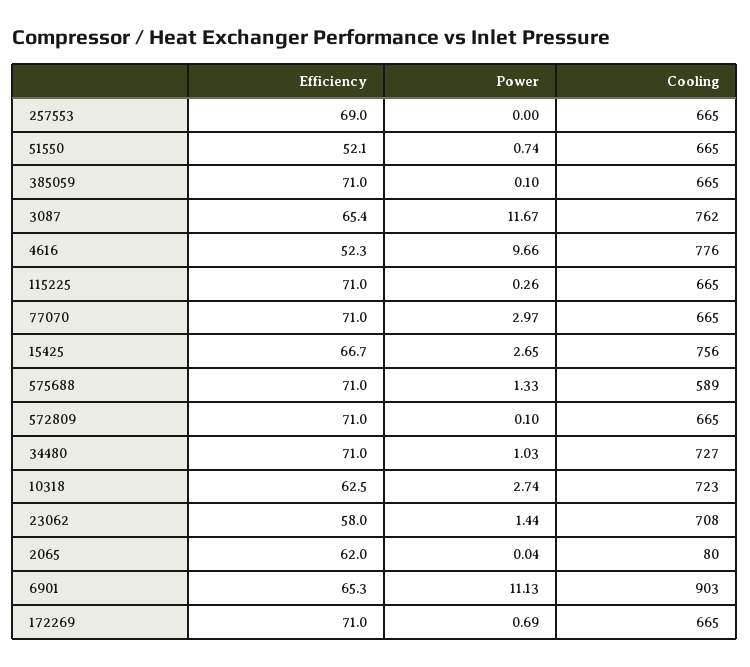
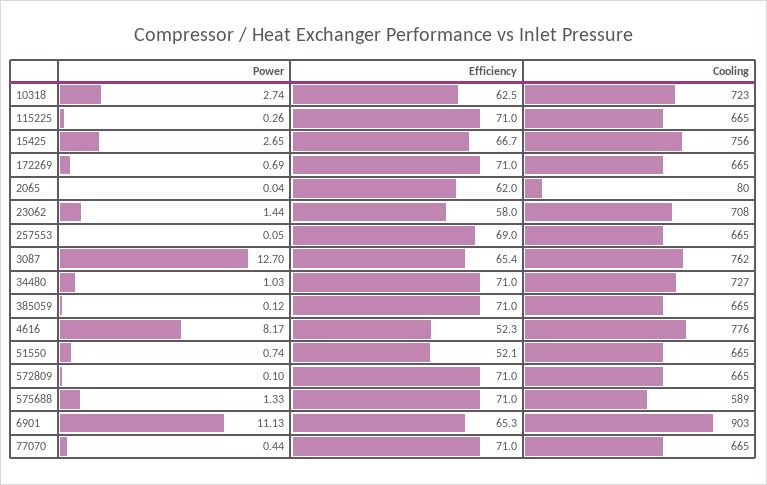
Power, 257553: 0 -> 0.05
Power, 385059: 0.1 -> 0.12
Power, 3087: 11.67 -> 12.7
Power, 4616: 9.66 -> 8.17
Power, 77070: 2.97 -> 0.44

